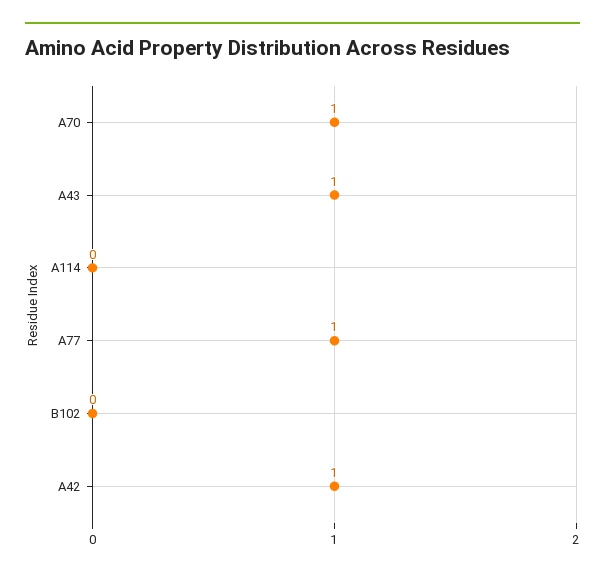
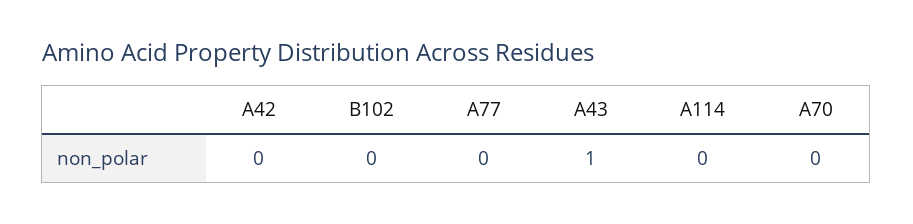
A70: 1 -> 0
A77: 1 -> 0
A42: 1 -> 0

